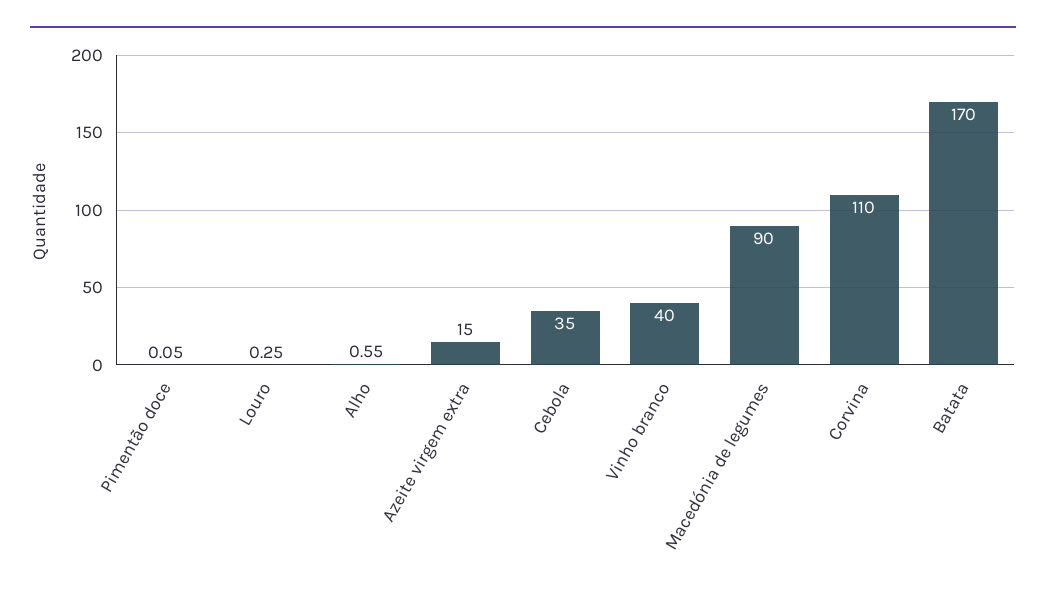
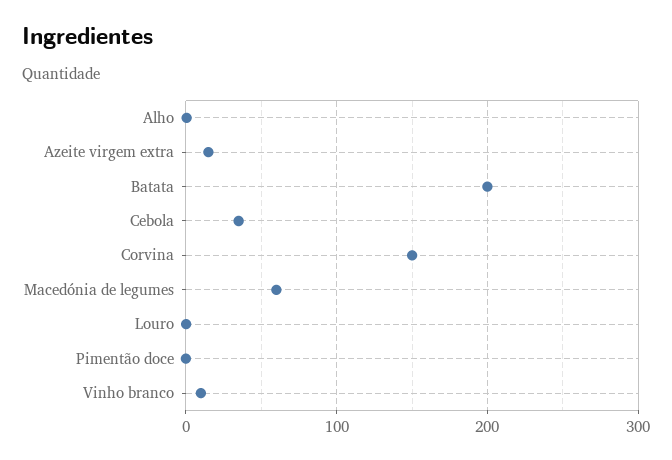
Vinho branco: 40 -> 10
Macedónia de legumes: 90 -> 60
Corvina: 110 -> 150
Batata: 170 -> 200

